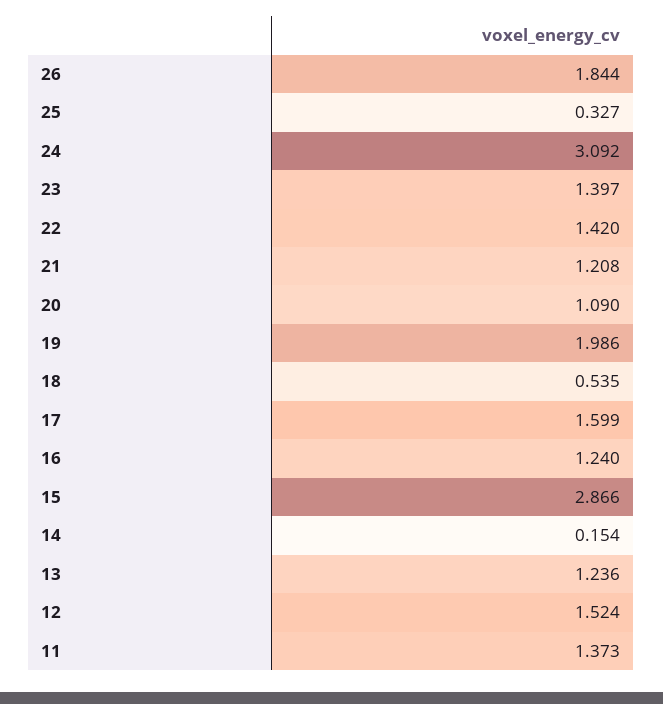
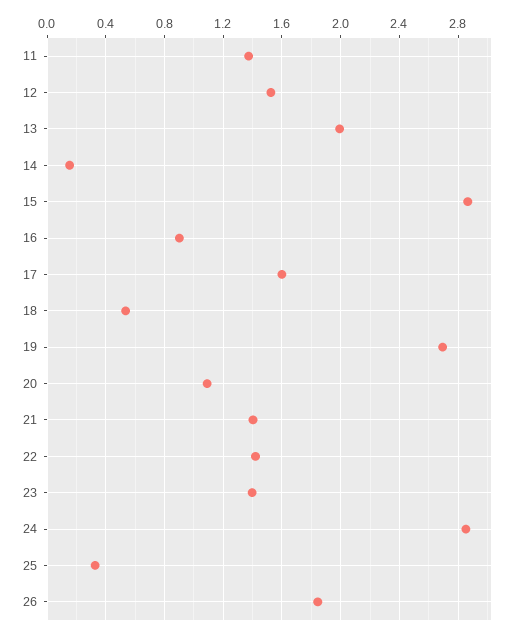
24: 3.092 -> 2.85
21: 1.208 -> 1.4
19: 1.986 -> 2.7
16: 1.24 -> 0.9
13: 1.236 -> 2

